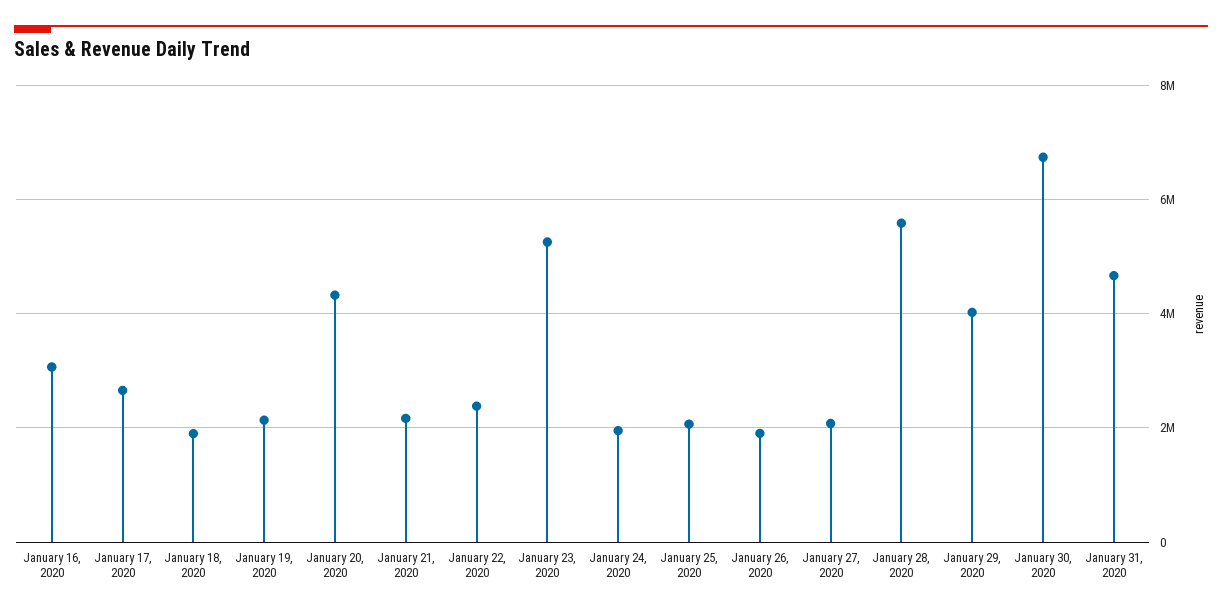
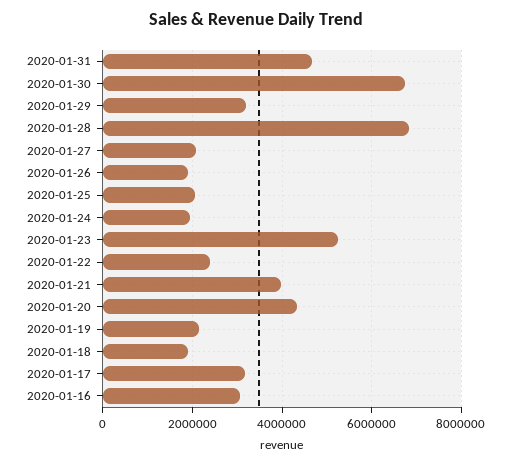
January 17, 2020: 2600000 -> 3200000
January 21, 2020: 2200000 -> 4000000
January 28, 2020: 5600000 -> 6800000
January 29, 2020: 4000000 -> 3200000

